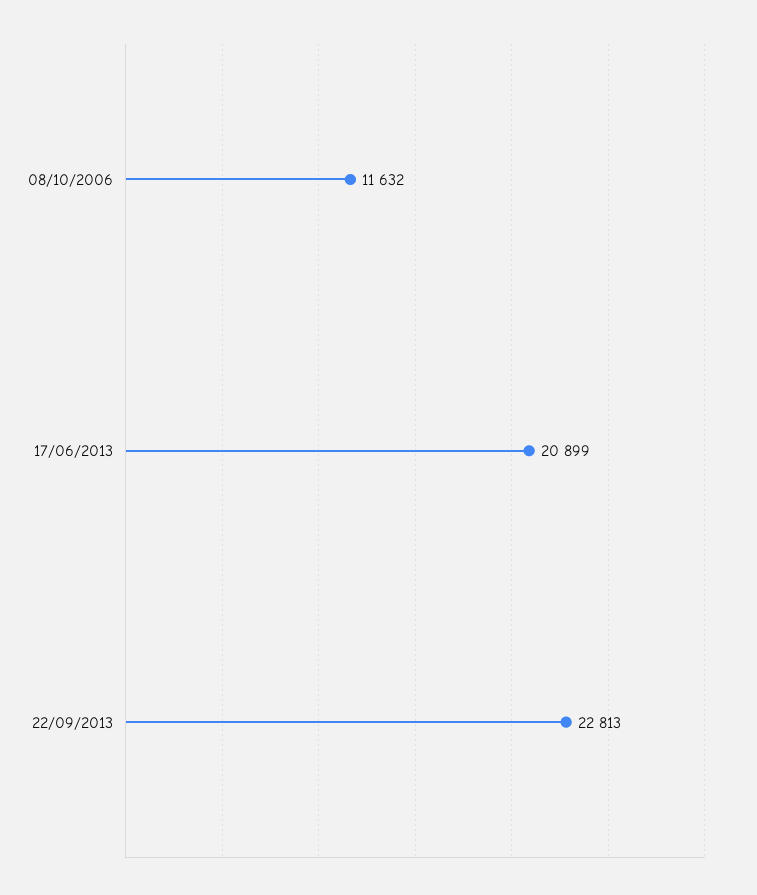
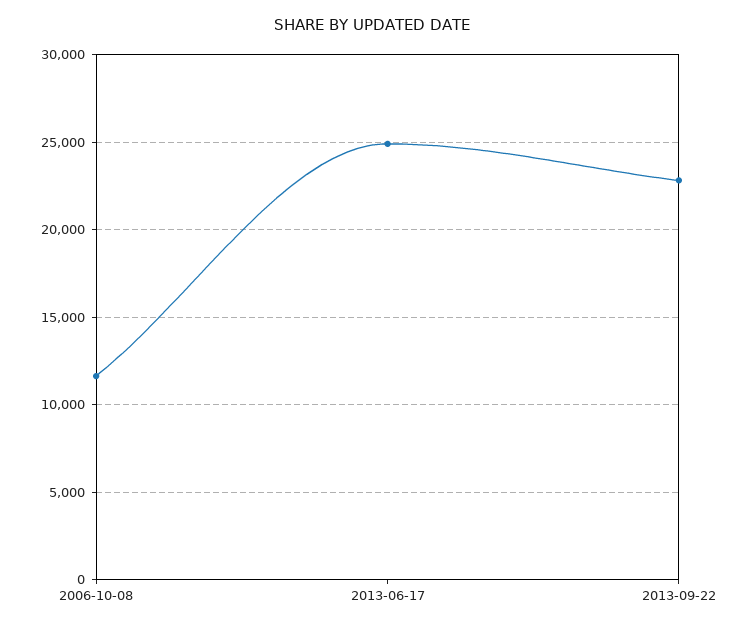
17/06/2013: 20899 -> 25000

